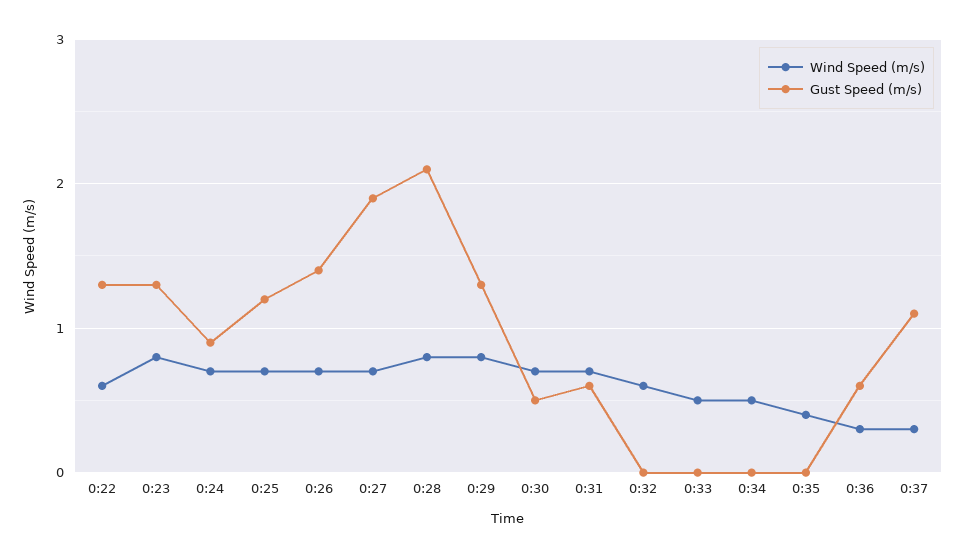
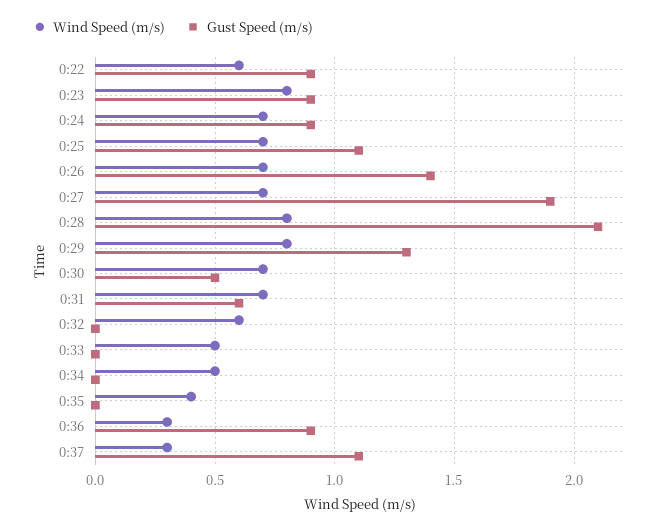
Gust Speed (m/s), 0:22: 1.3 -> 0.9
Gust Speed (m/s), 0:23: 1.3 -> 0.9
Gust Speed (m/s), 0:25: 1.2 -> 1.1
Gust Speed (m/s), 0:36: 0.6 -> 0.9

